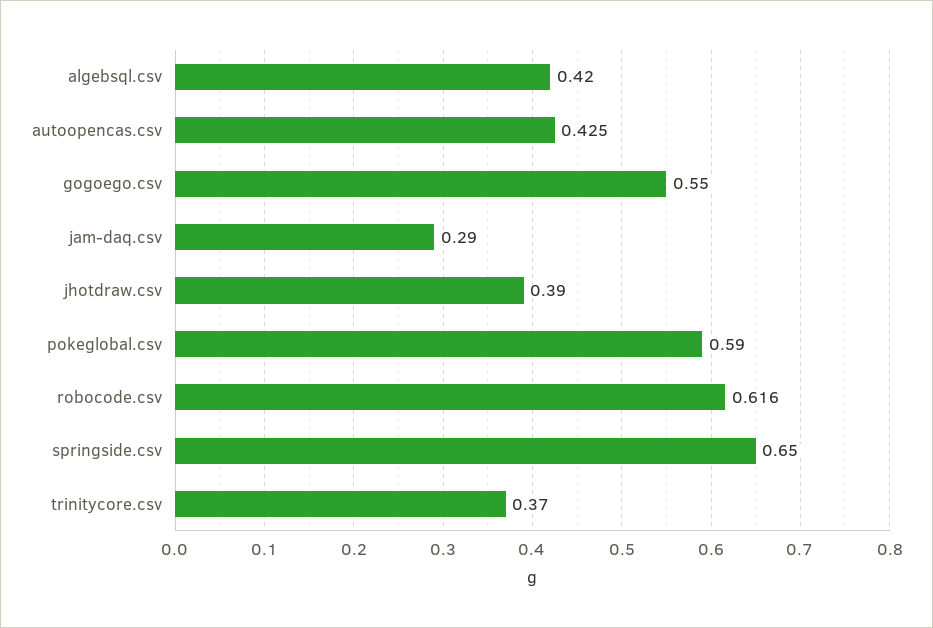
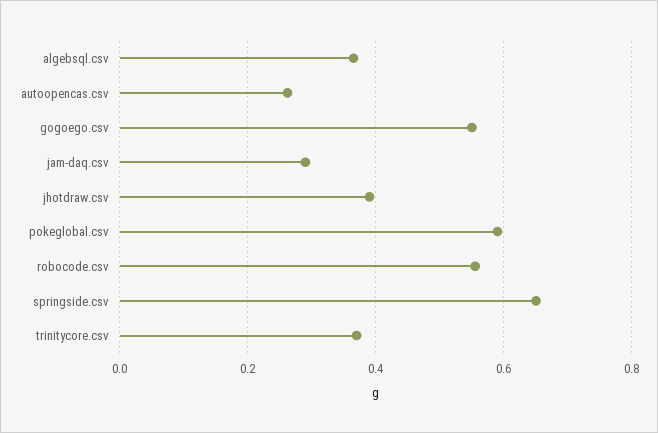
algebsql.csv: 0.42 -> 0.36
autoopencas.csv: 0.425 -> 0.26
robocode.csv: 0.616 -> 0.56

